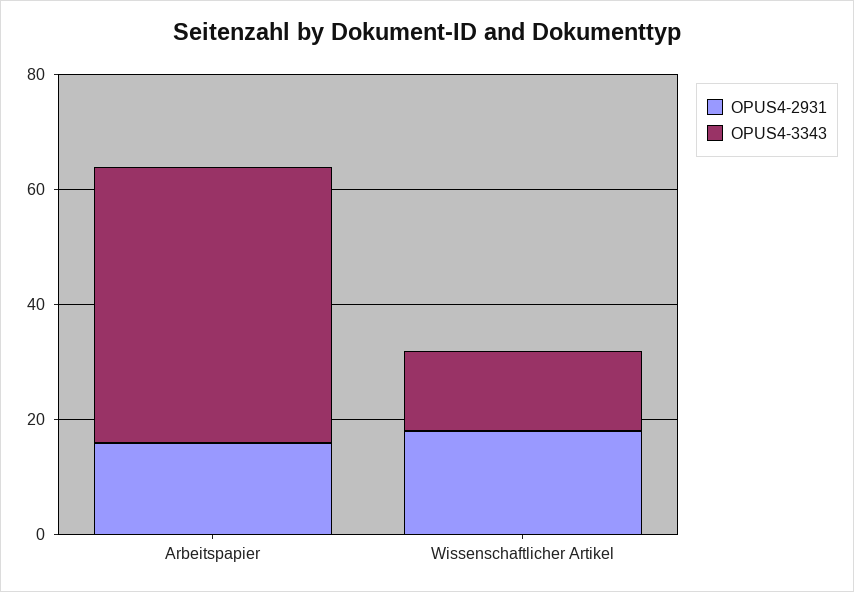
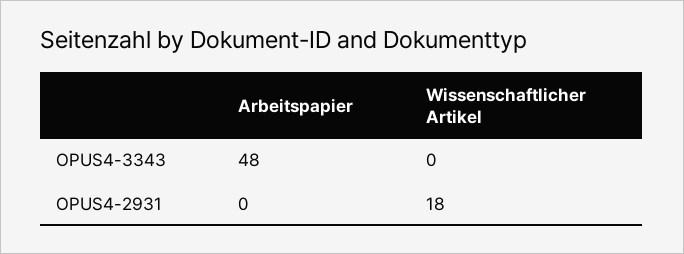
OPUS4-2931, Arbeitspapier: 15 -> 0
OPUS4-3343, Wissenschaftlicher Artikel: 15 -> 0

